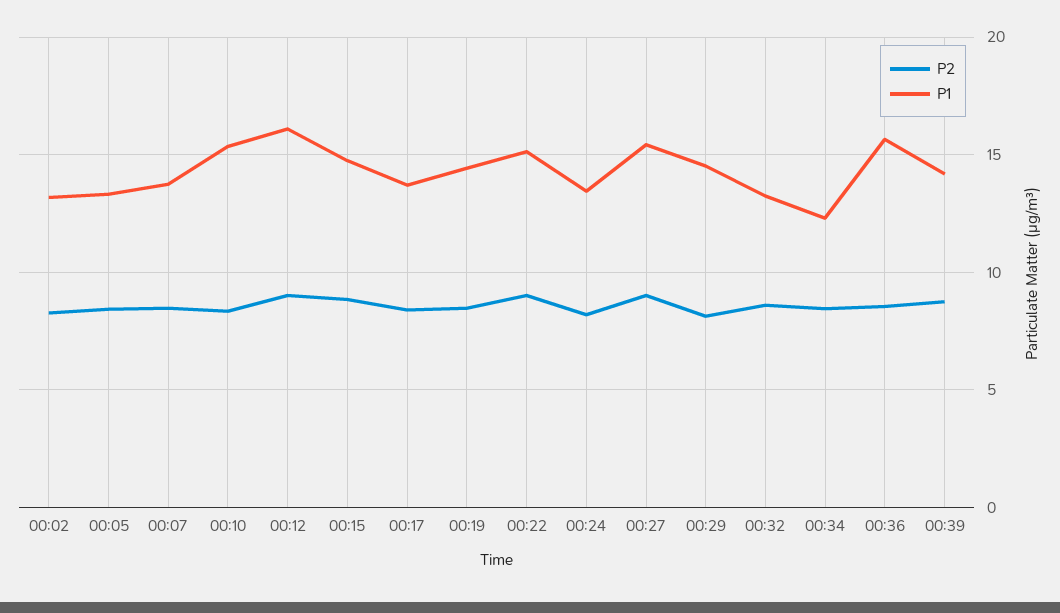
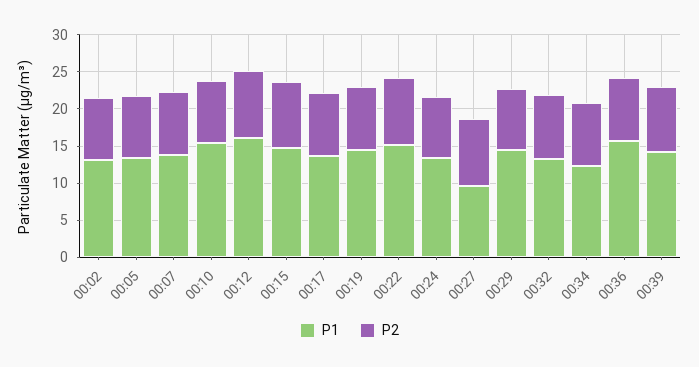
P1, 00:27: 15.5 -> 10

